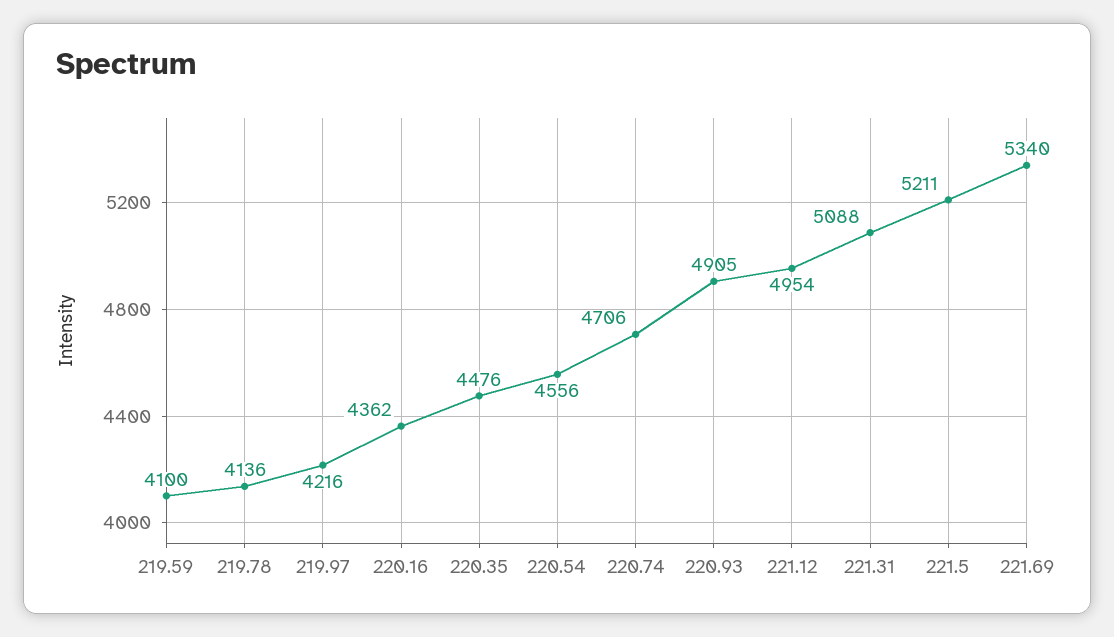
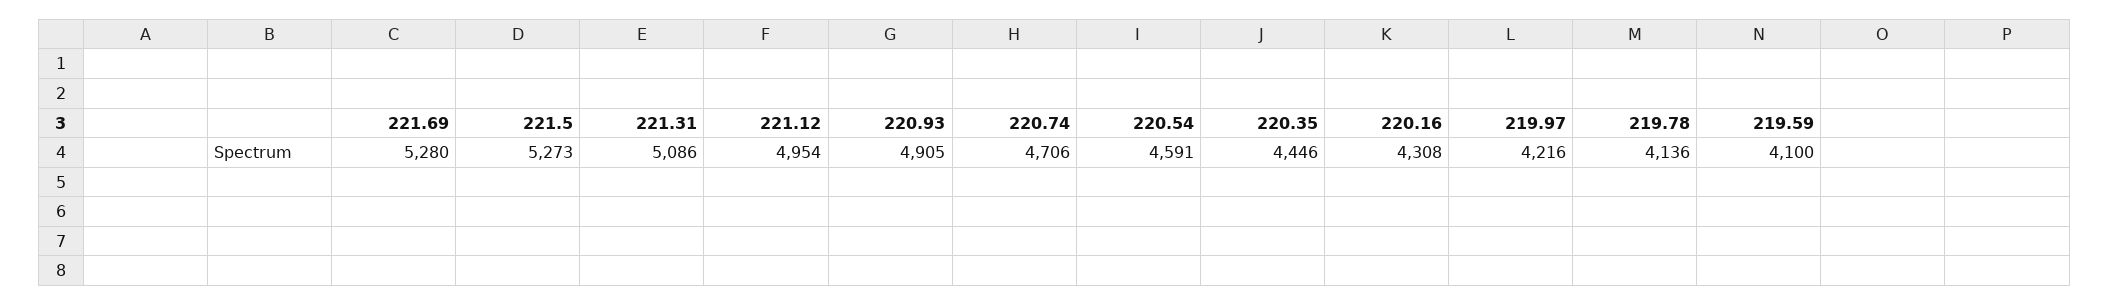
220.16: 4362 -> 4308
220.35: 4476 -> 4446
220.54: 4556 -> 4591
221.31: 5088 -> 5086
221.5: 5211 -> 5273
221.69: 5340 -> 5280

